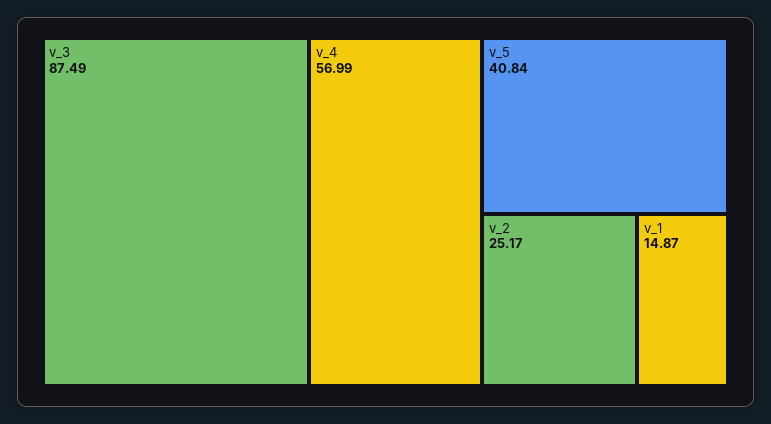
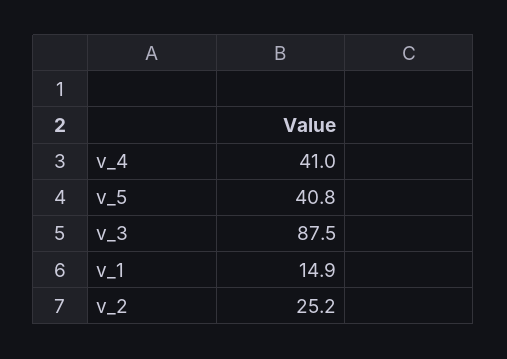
v_4: 56.99 -> 41

